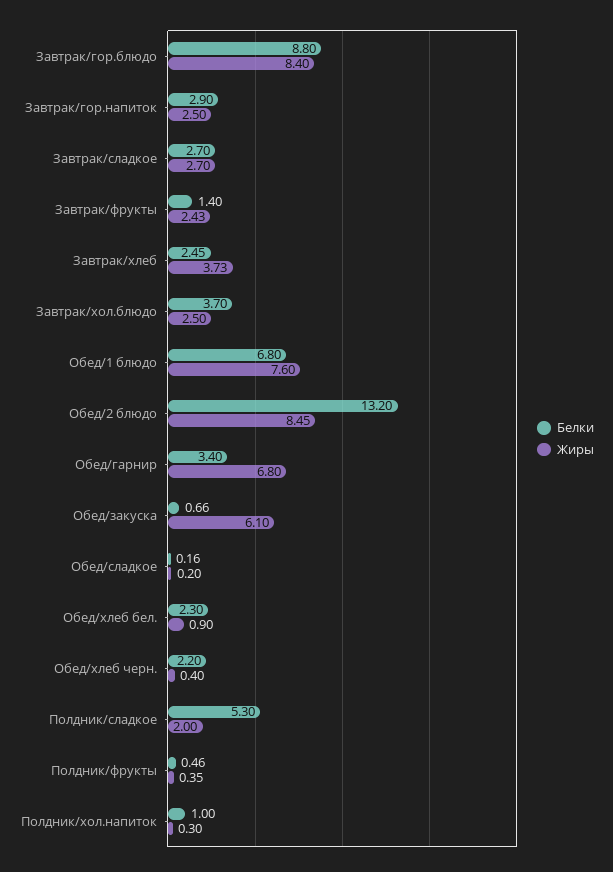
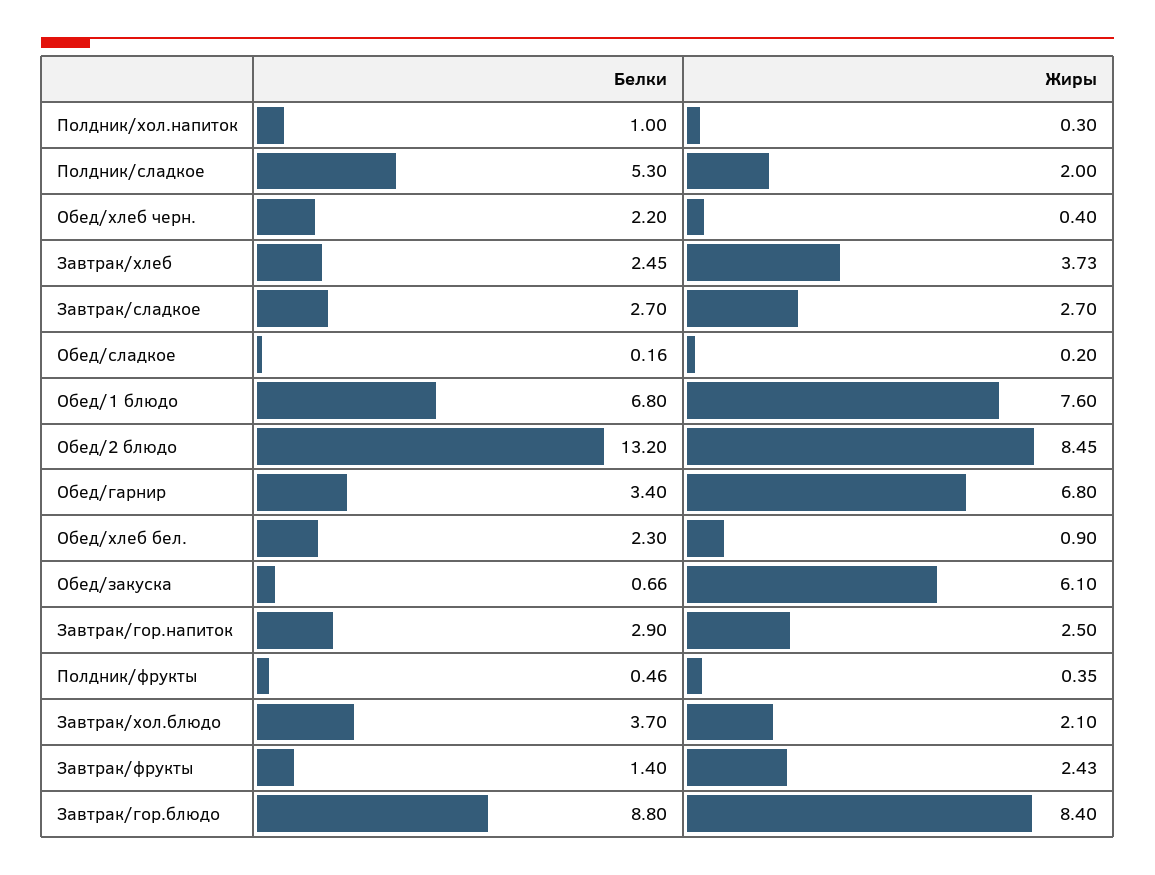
Жиры, Завтрак/хол.блюдо: 2.5 -> 2.1

